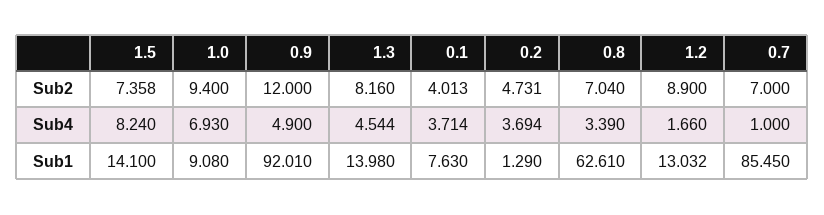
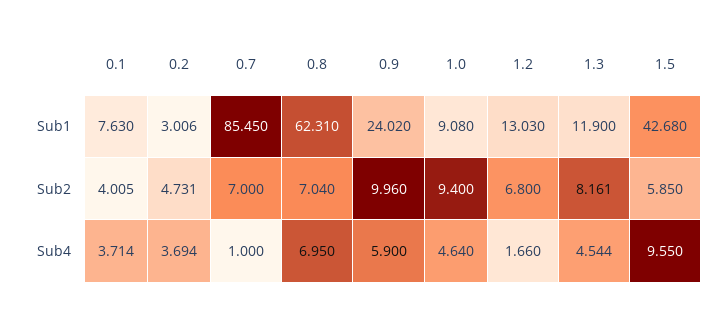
1.5, Sub2: 7.358 -> 5.85
0.9, Sub2: 12 -> 9.96
1.3, Sub2: 8.16 -> 8.161
0.1, Sub2: 4.013 -> 4.005
1.2, Sub2: 8.9 -> 6.8
1.5, Sub4: 8.24 -> 9.55
1.0, Sub4: 6.93 -> 4.64
0.9, Sub4: 4.9 -> 5.9
0.8, Sub4: 3.39 -> 6.95
1.5, Sub1: 14.1 -> 42.68
0.9, Sub1: 92.01 -> 24.02
1.3, Sub1: 13.98 -> 11.9
0.2, Sub1: 1.29 -> 3.006
0.8, Sub1: 62.61 -> 62.31
1.2, Sub1: 13.032 -> 13.03

